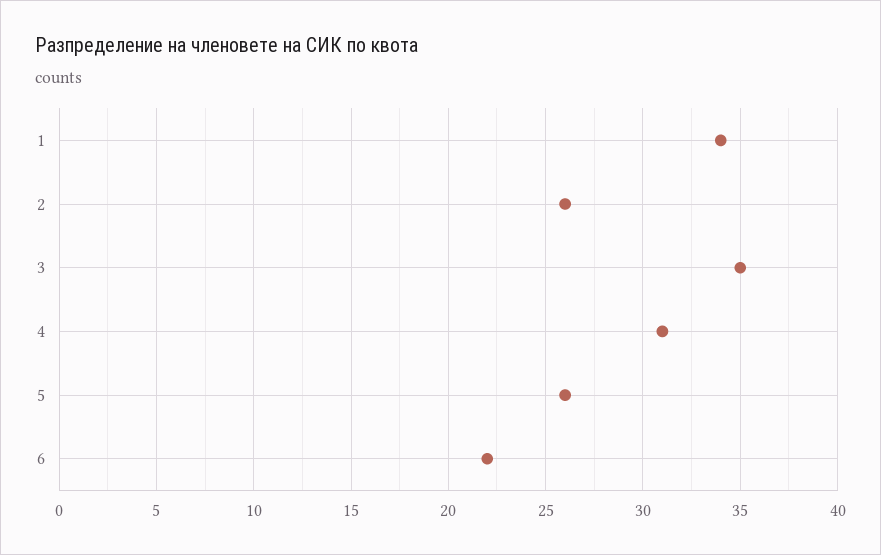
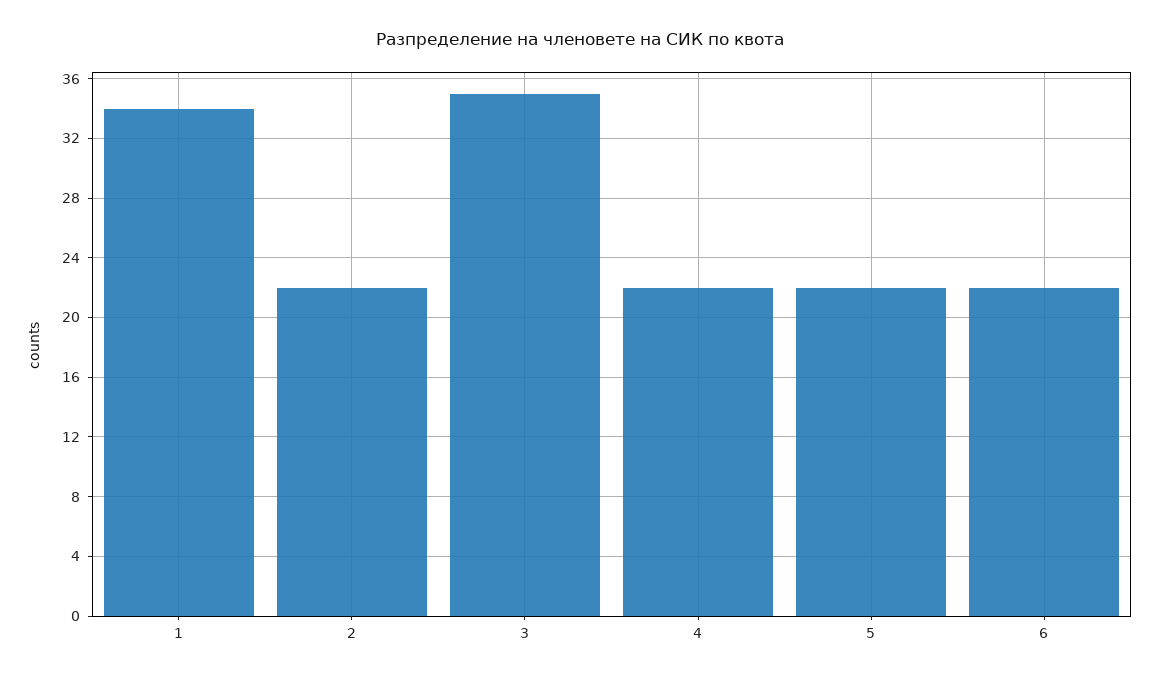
2: 26 -> 22
4: 31 -> 22
5: 26 -> 22

